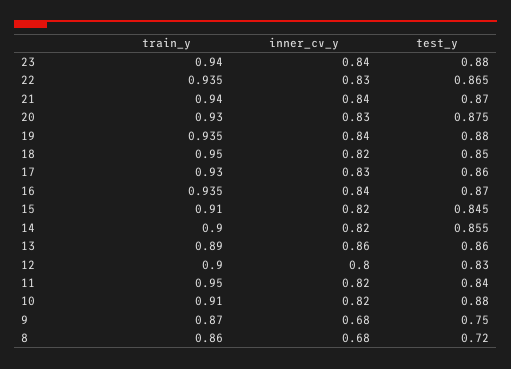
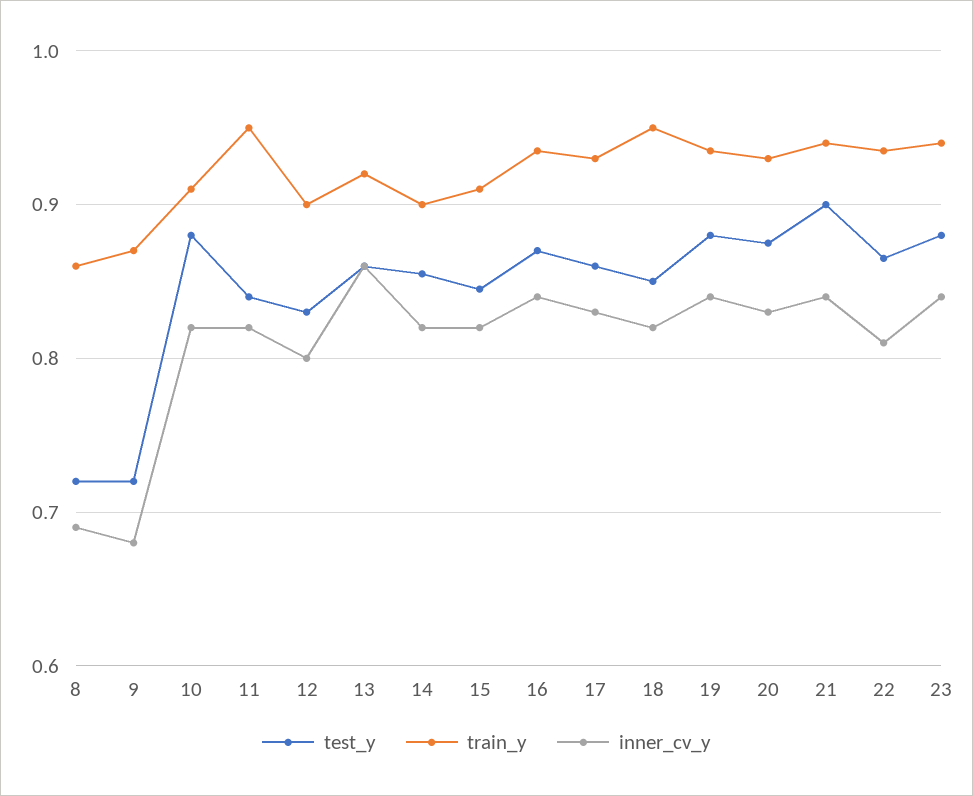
inner_cv_y, 22: 0.83 -> 0.81
test_y, 21: 0.87 -> 0.9
train_y, 13: 0.89 -> 0.92
test_y, 9: 0.75 -> 0.72
inner_cv_y, 8: 0.68 -> 0.69

